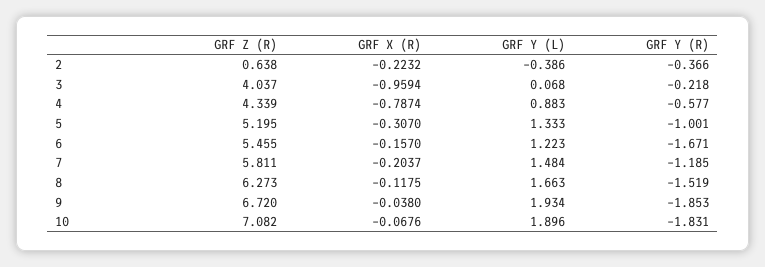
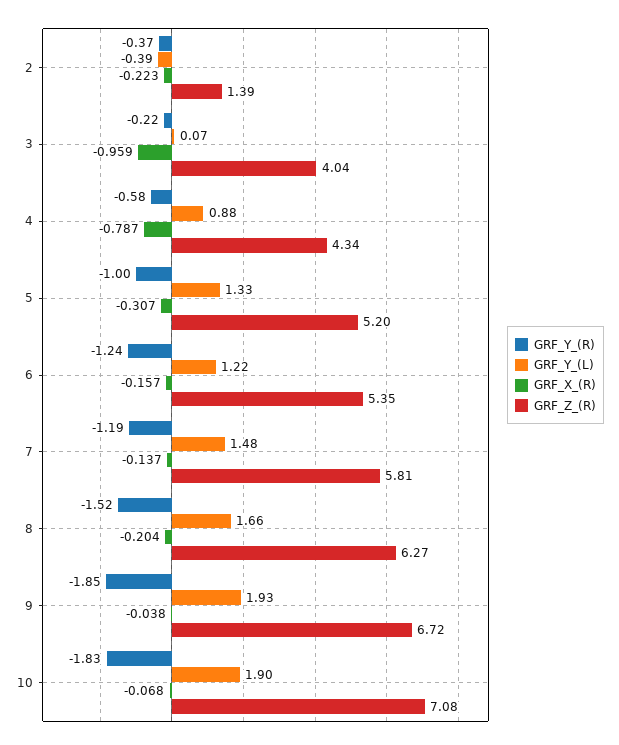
GRF Z (R), 2: 0.638 -> 1.39
GRF Z (R), 6: 5.455 -> 5.35
GRF Y (R), 6: -1.671 -> -1.24
GRF X (R), 7: -0.2037 -> -0.137
GRF X (R), 8: -0.1175 -> -0.204

